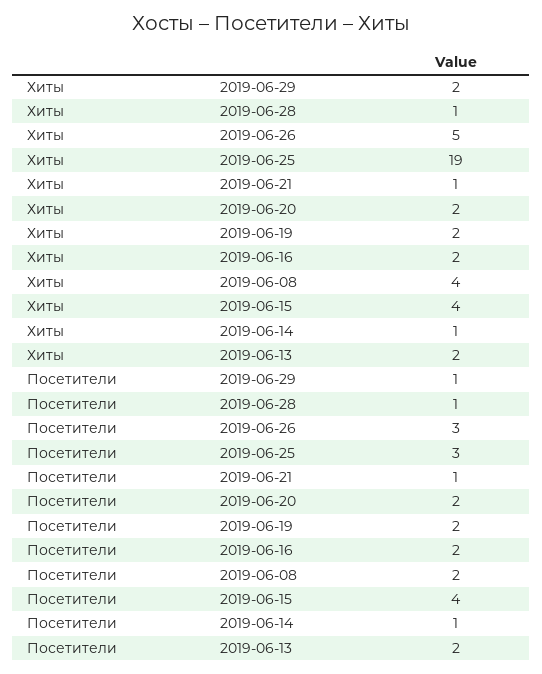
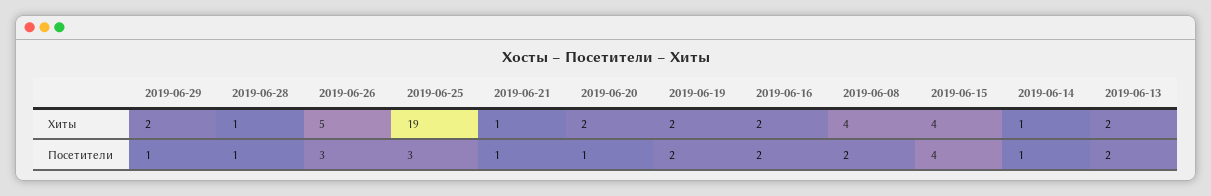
Посетители, 2019-06-20: 2 -> 1

